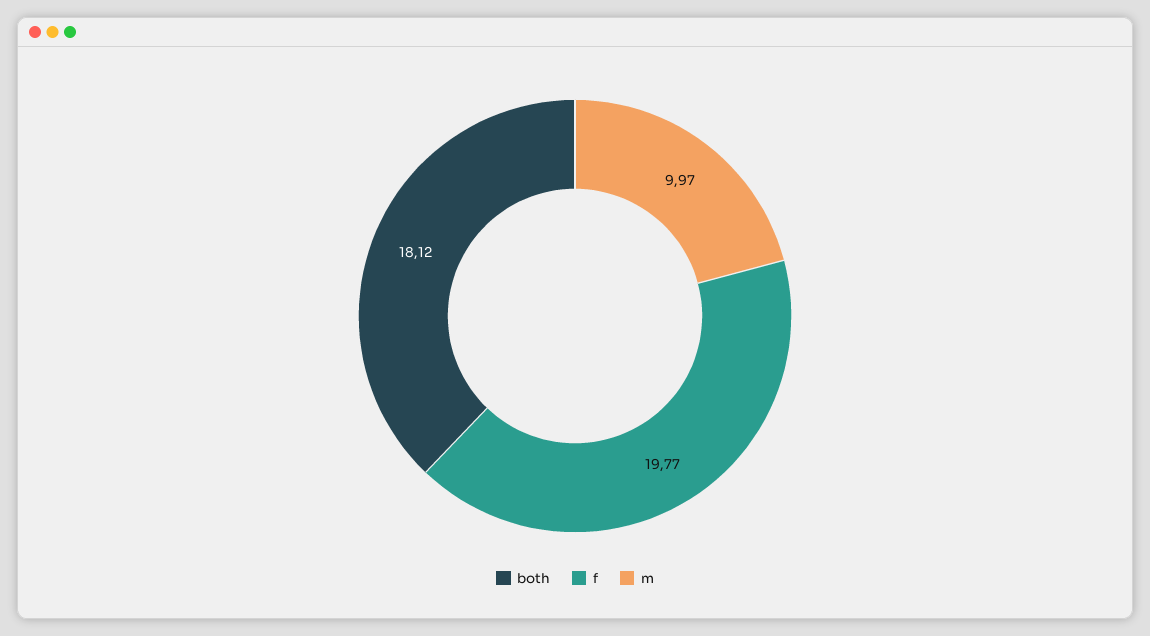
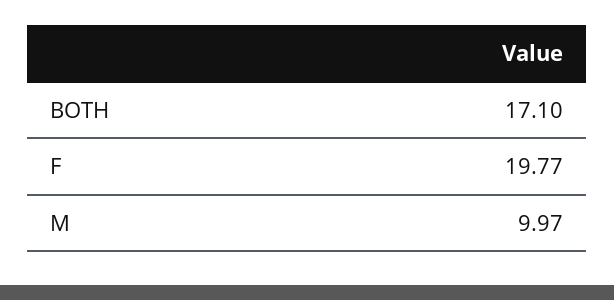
both: 18.12 -> 17.1

